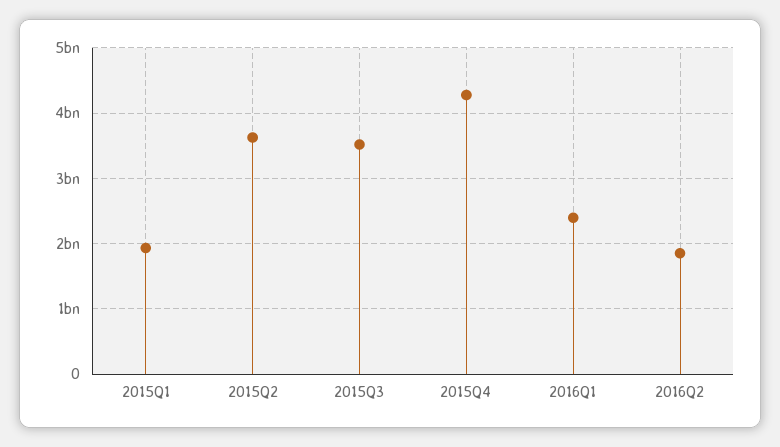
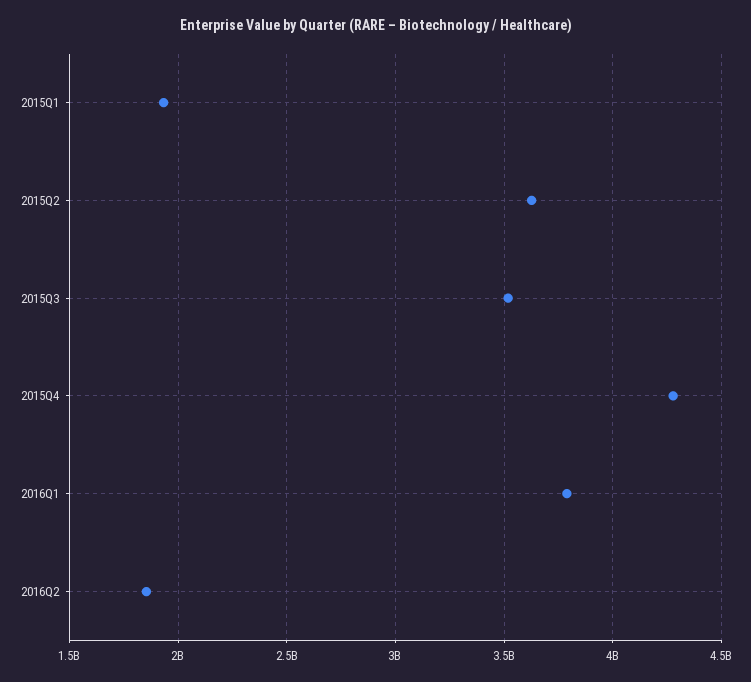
2016Q1: 2400000000 -> 3800000000

